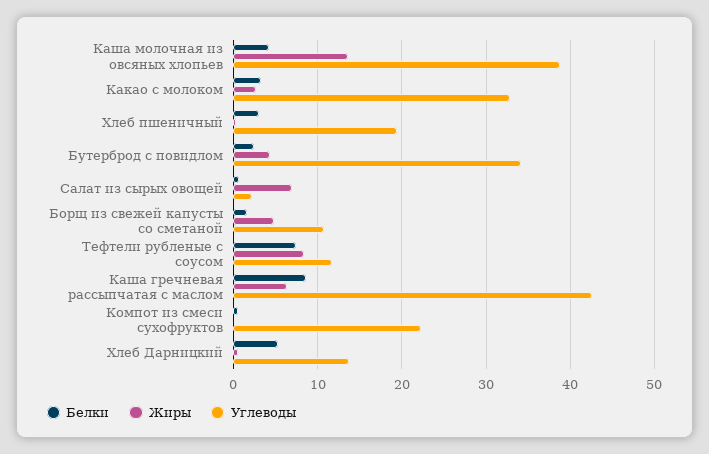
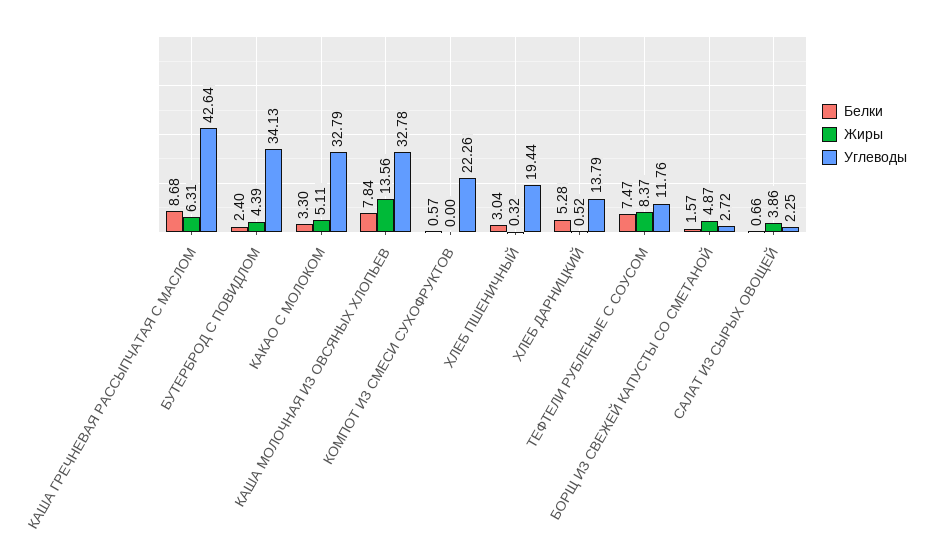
Белки, Каша молочная из овсяных хлопьев: 4 -> 7.84
Углеводы, Каша молочная из овсяных хлопьев: 39 -> 32.78
Жиры, Какао с молоком: 3 -> 5.11
Жиры, Салат из сырых овощей: 7 -> 3.86
Углеводы, Борщ из свежей капусты со сметаной: 11 -> 2.72

